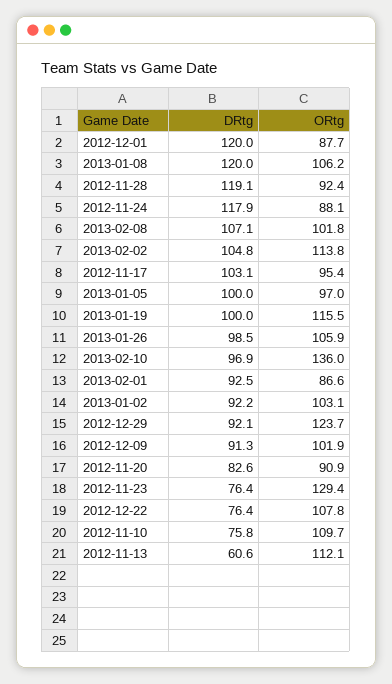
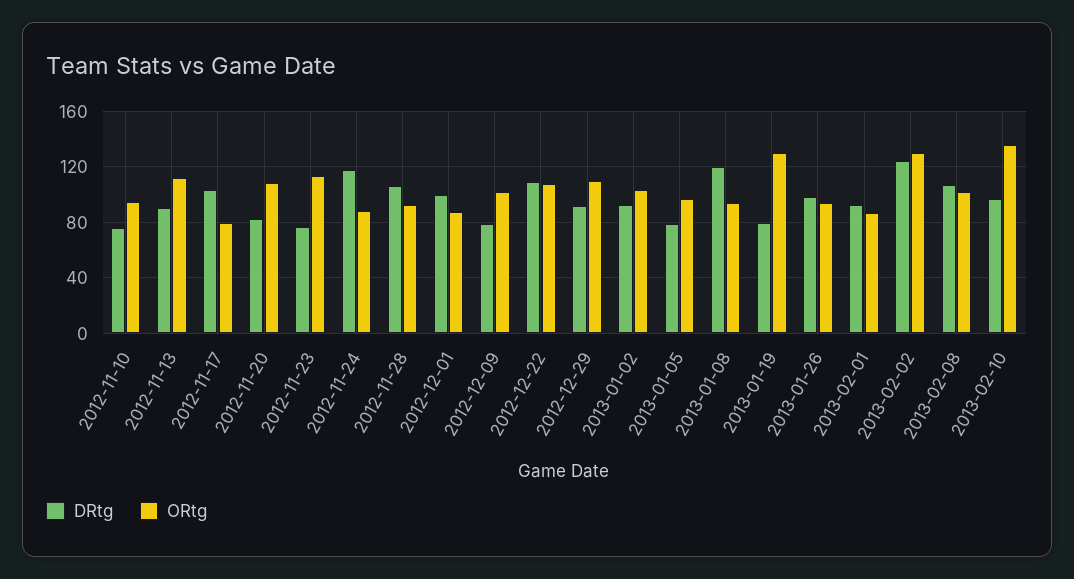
DRtg, 2012-12-01: 120 -> 100
ORtg, 2013-01-08: 106.2 -> 95
DRtg, 2012-11-28: 119.1 -> 105
DRtg, 2013-02-02: 104.8 -> 125
ORtg, 2013-02-02: 113.8 -> 130
ORtg, 2012-11-17: 95.4 -> 80
DRtg, 2013-01-05: 100 -> 80
DRtg, 2013-01-19: 100 -> 80
ORtg, 2013-01-19: 115.5 -> 130
ORtg, 2013-01-26: 105.9 -> 95
ORtg, 2012-12-29: 123.7 -> 110
DRtg, 2012-12-09: 91.3 -> 80
ORtg, 2012-11-20: 90.9 -> 110
ORtg, 2012-11-23: 129.4 -> 115
DRtg, 2012-12-22: 76.4 -> 110
ORtg, 2012-11-10: 109.7 -> 95
DRtg, 2012-11-13: 60.6 -> 90

